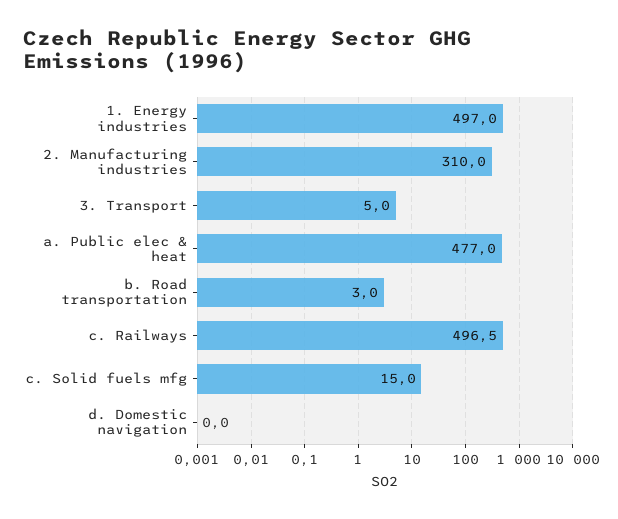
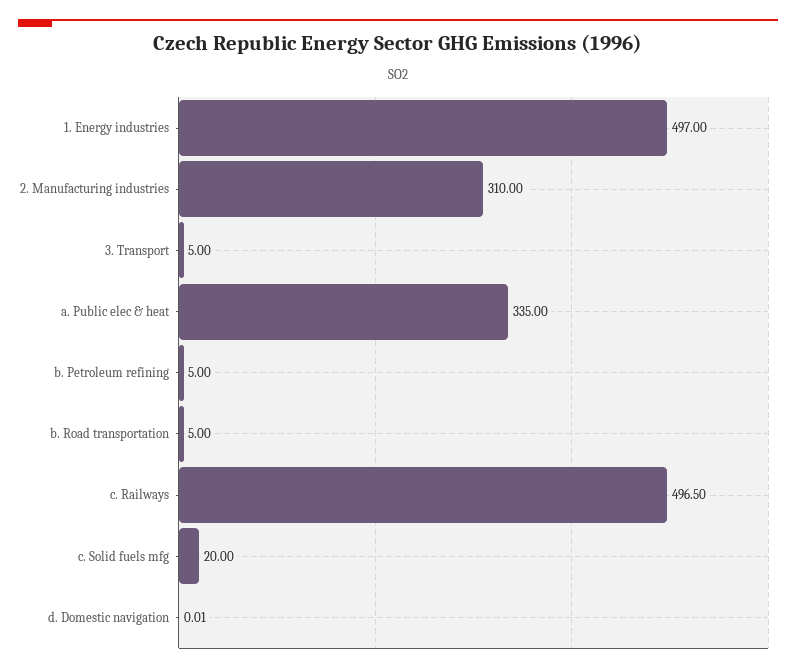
a. Public elec & heat: 477 -> 335
b. Road transportation: 3 -> 5
c. Solid fuels mfg: 15 -> 20
b. Petroleum refining: none -> 5

